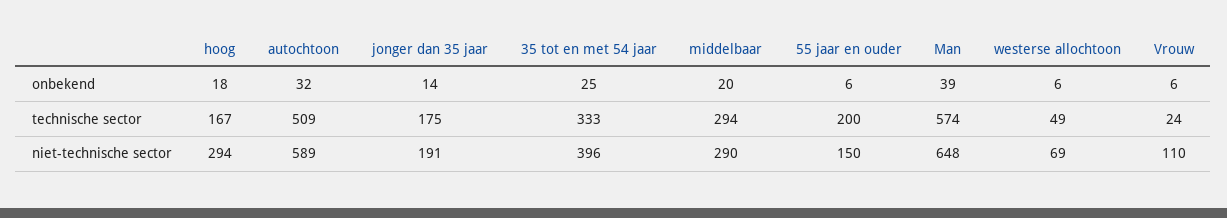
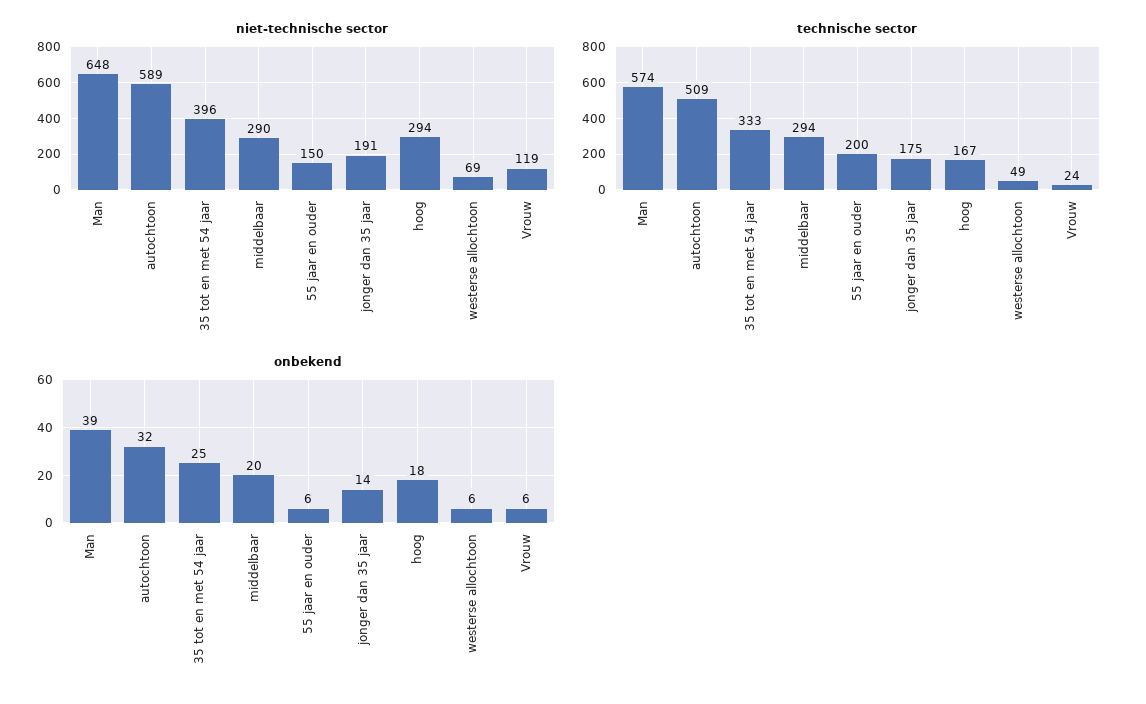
niet-technische sector, Vrouw: 110 -> 119

